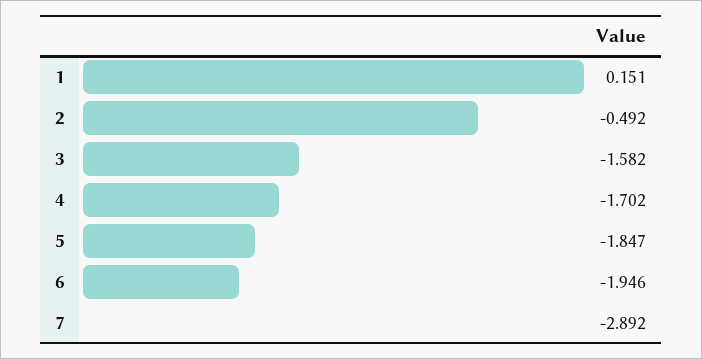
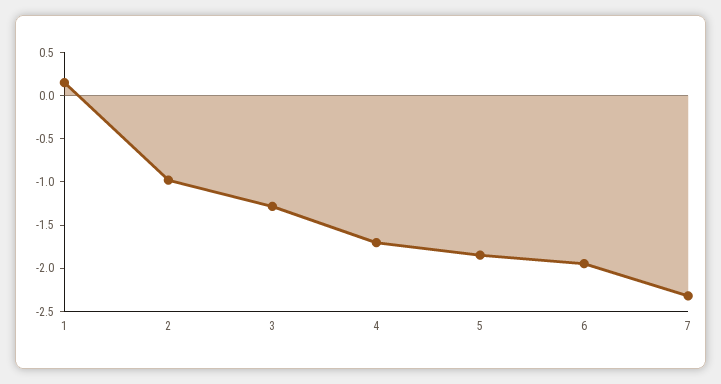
2: -0.492 -> -1
3: -1.582 -> -1.3
7: -2.892 -> -2.3

